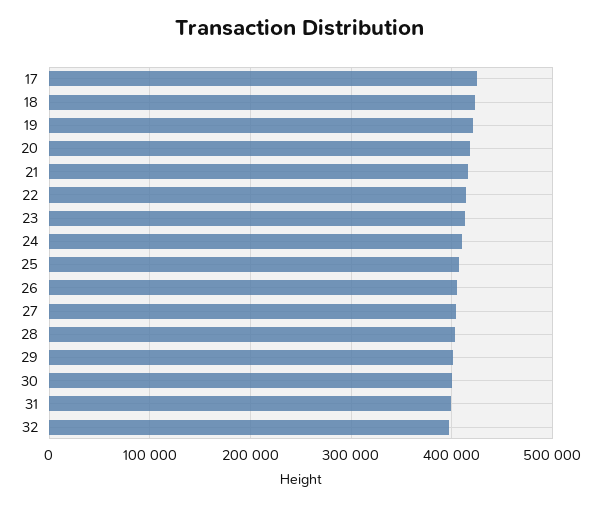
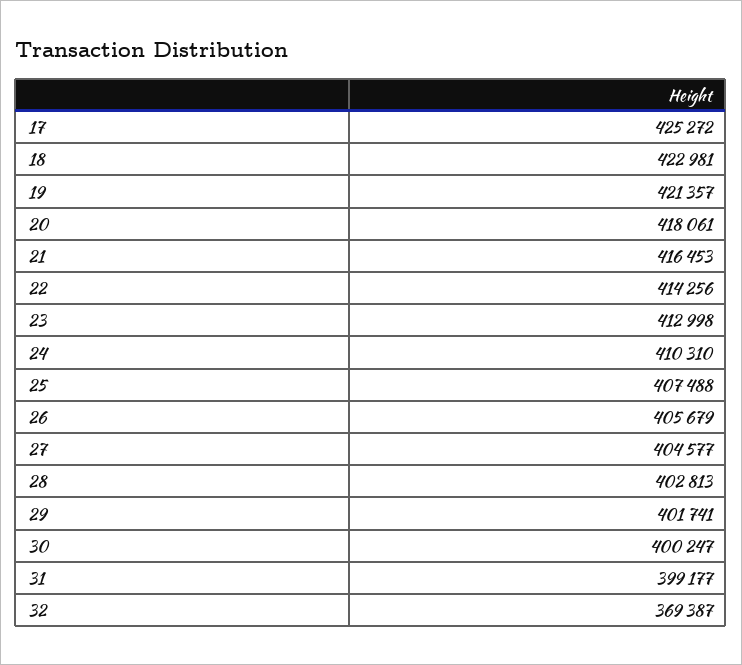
32: 400000 -> 369387

